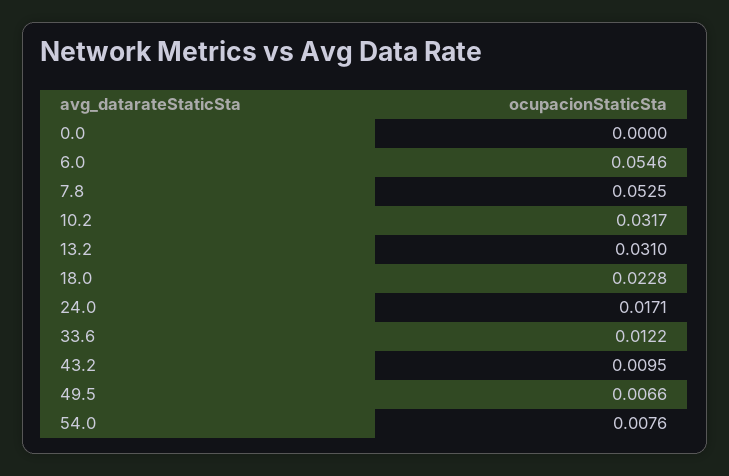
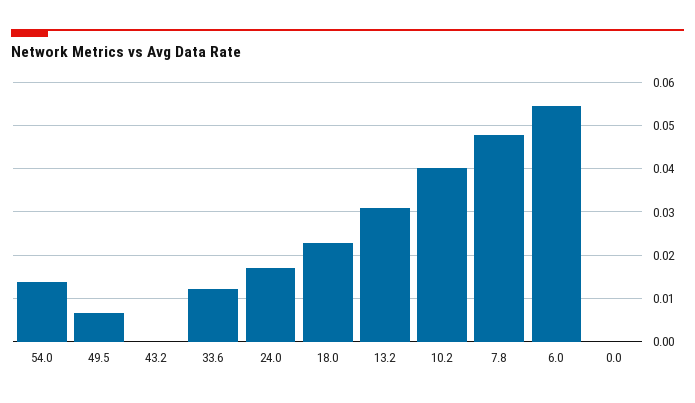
7.8: 0.0525 -> 0.048
10.2: 0.0317 -> 0.04
43.2: 0.0095 -> 0
54.0: 0.0076 -> 0.014

